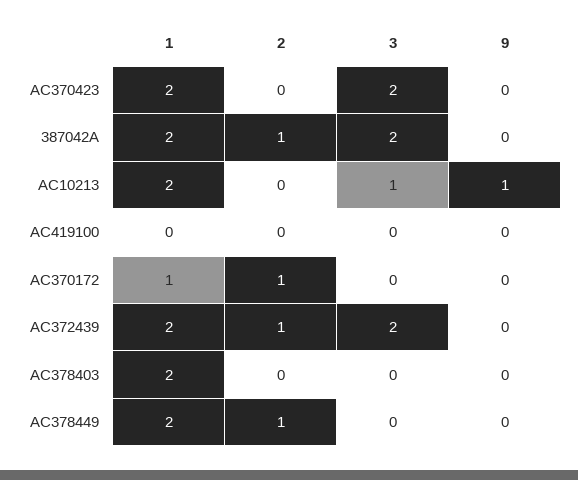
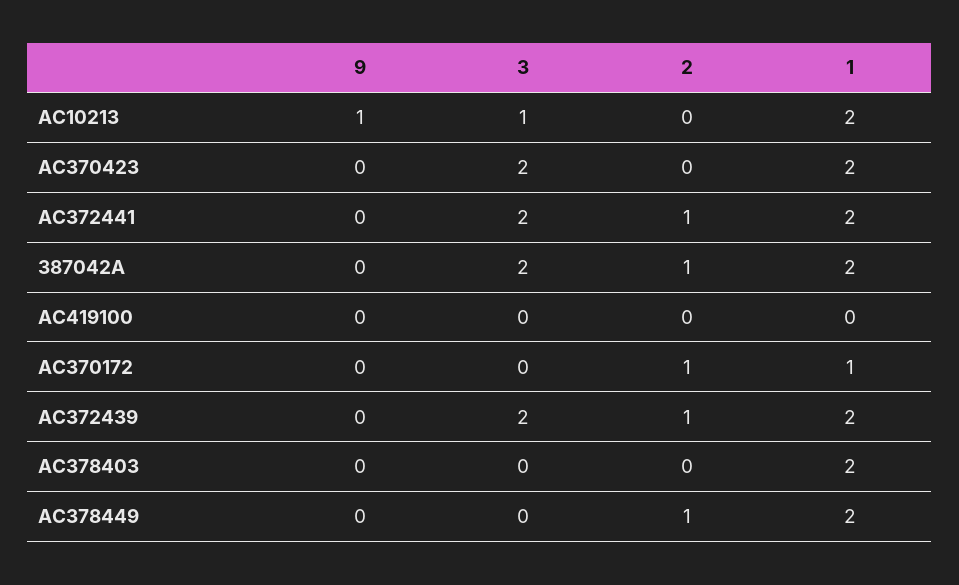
9, AC372441: none -> 0
3, AC372441: none -> 2
2, AC372441: none -> 1
1, AC372441: none -> 2

